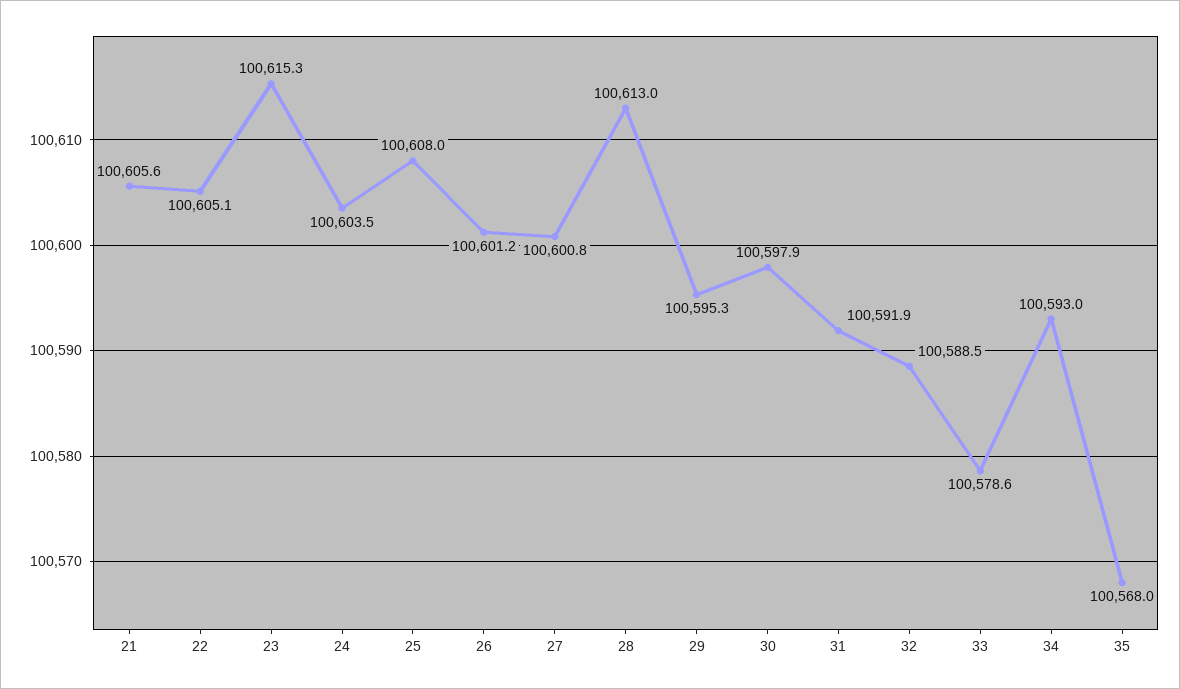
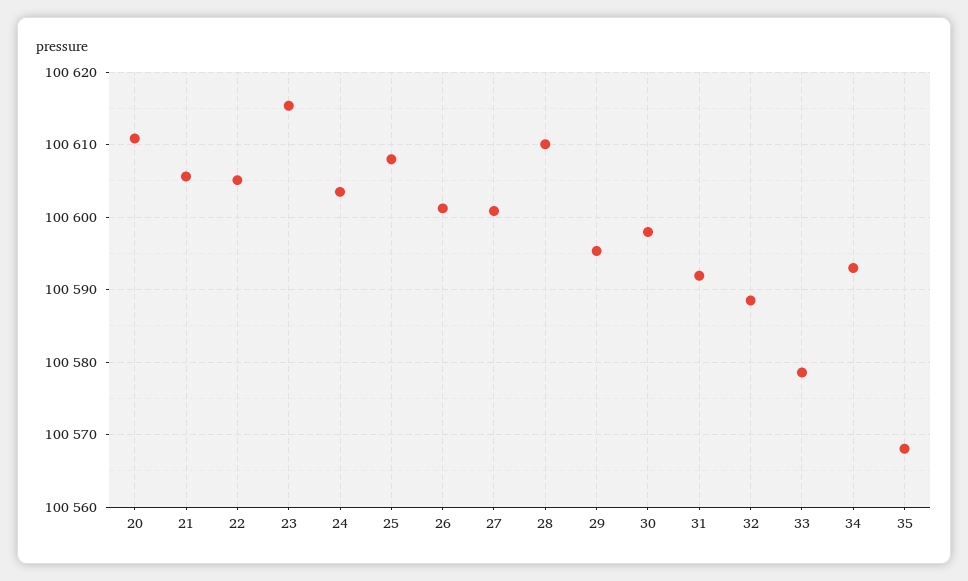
28: 100613 -> 100610
20: none -> 100611

